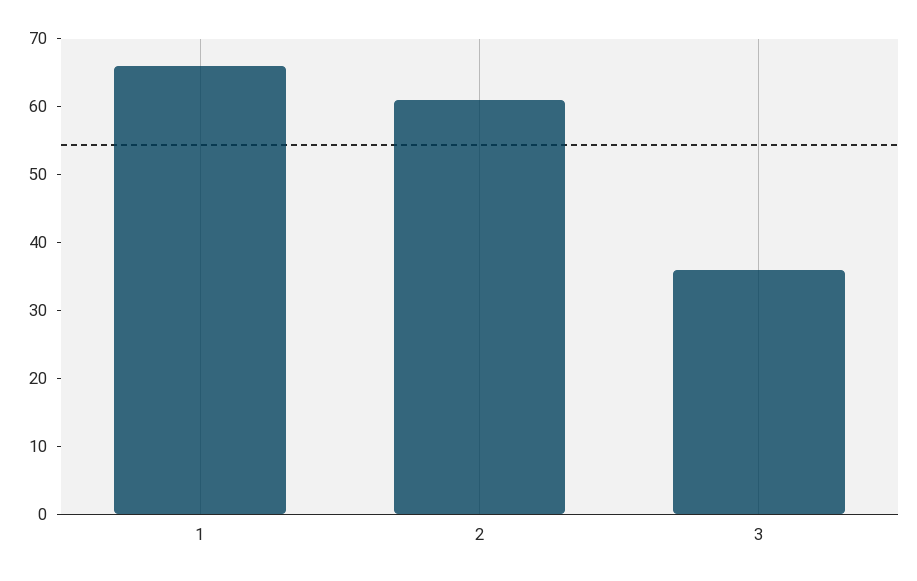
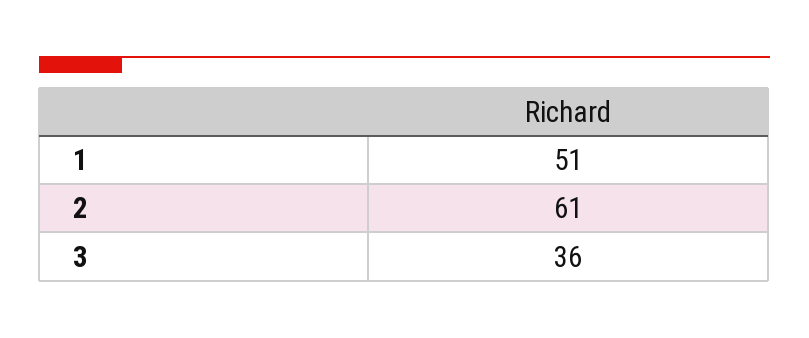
1: 65 -> 51

